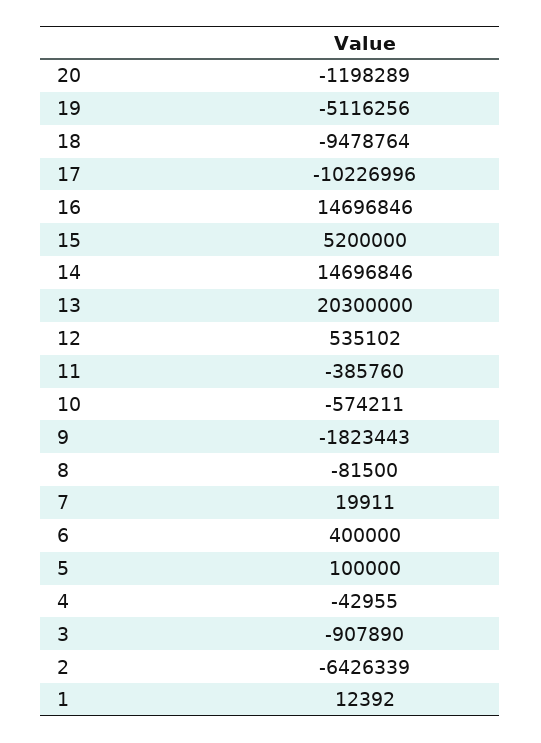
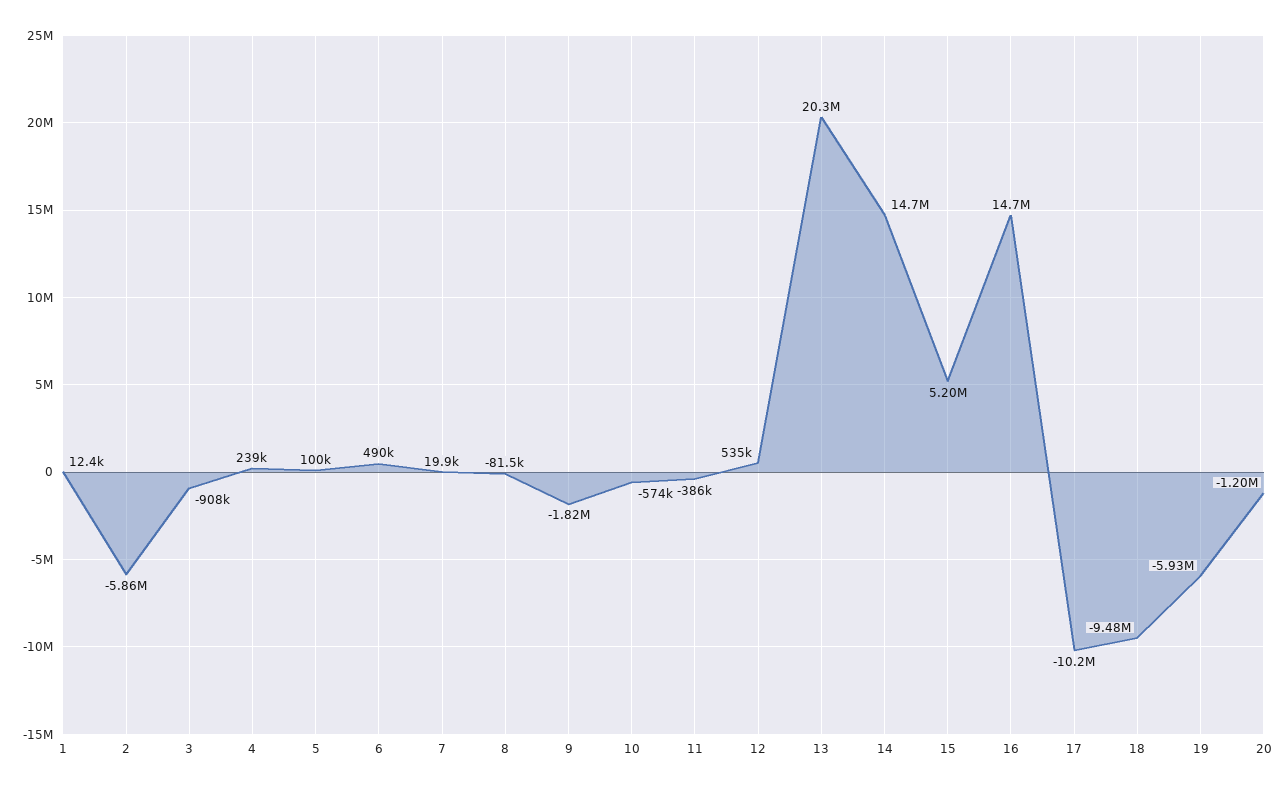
19: -5116256 -> -5930000
6: 400000 -> 490000
4: -42955 -> 239000
2: -6426339 -> -5860000

